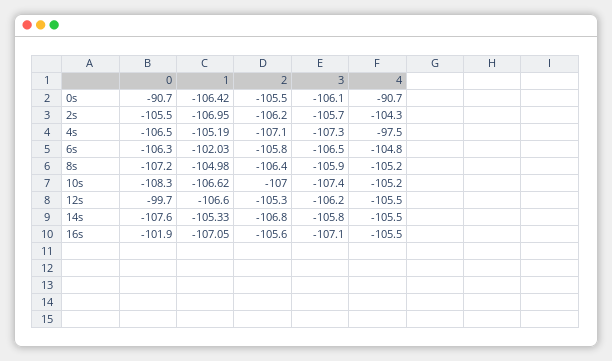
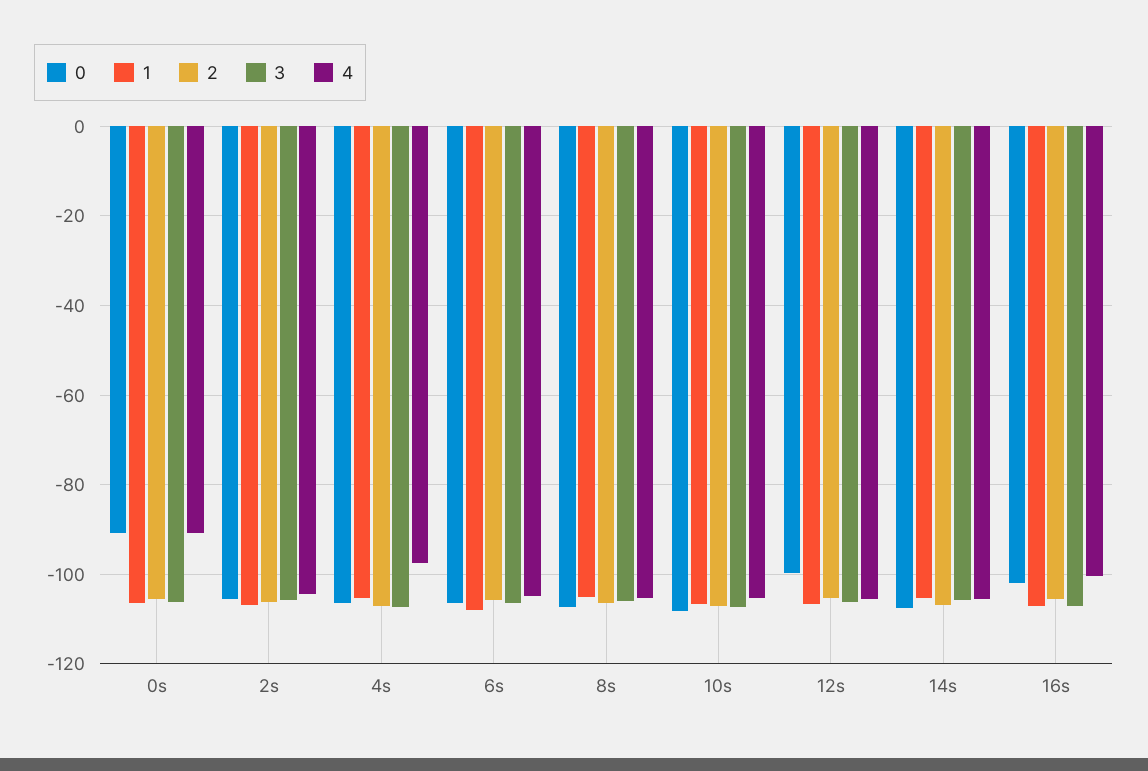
1, 6s: -102.03 -> -108
4, 16s: -105.5 -> -100

